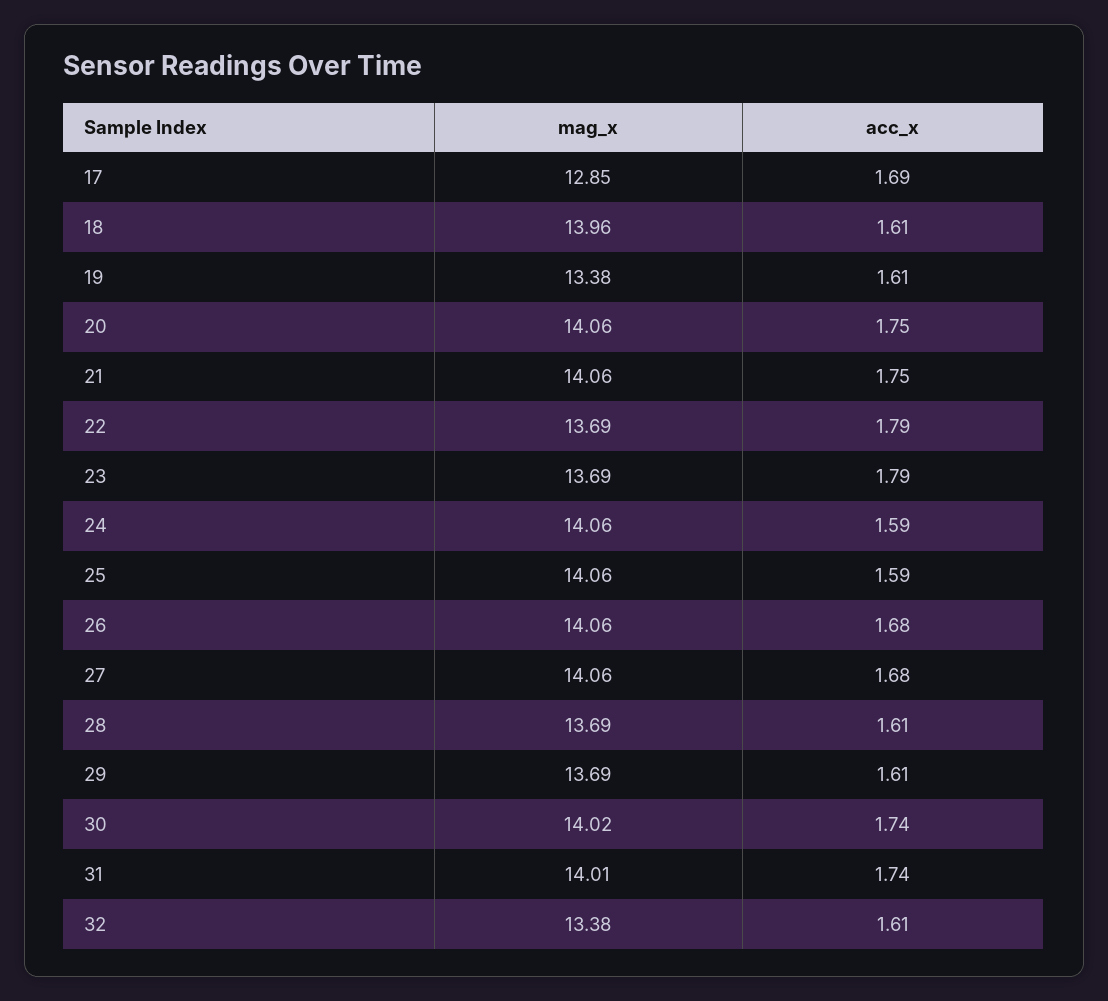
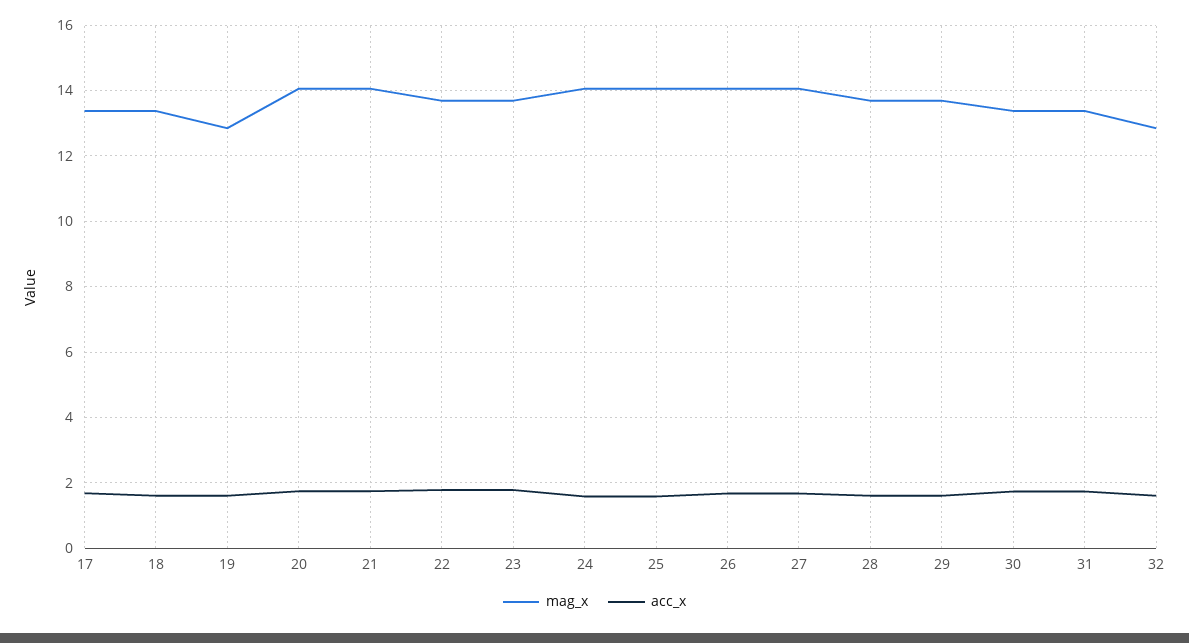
mag_x, 17: 12.85 -> 13.4
mag_x, 18: 13.96 -> 13.4
mag_x, 19: 13.38 -> 12.8
mag_x, 30: 14.02 -> 13.4
mag_x, 31: 14.01 -> 13.4
mag_x, 32: 13.38 -> 12.8

